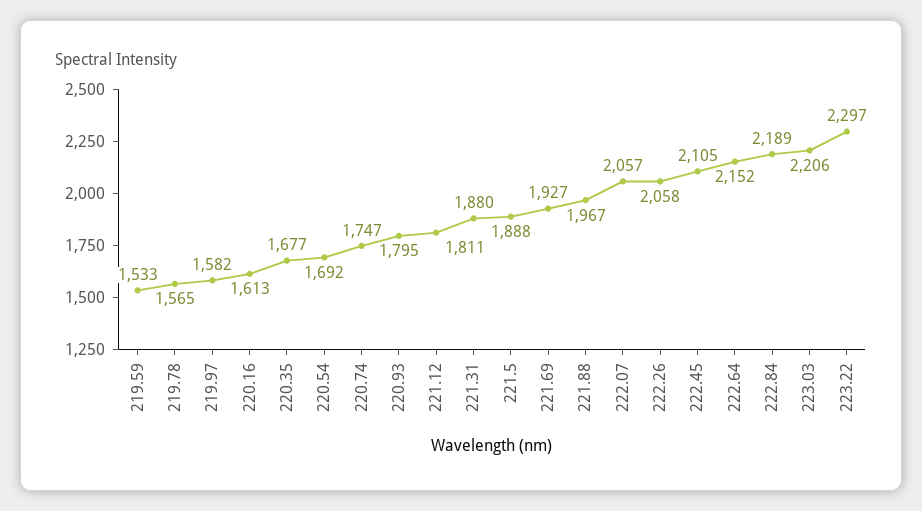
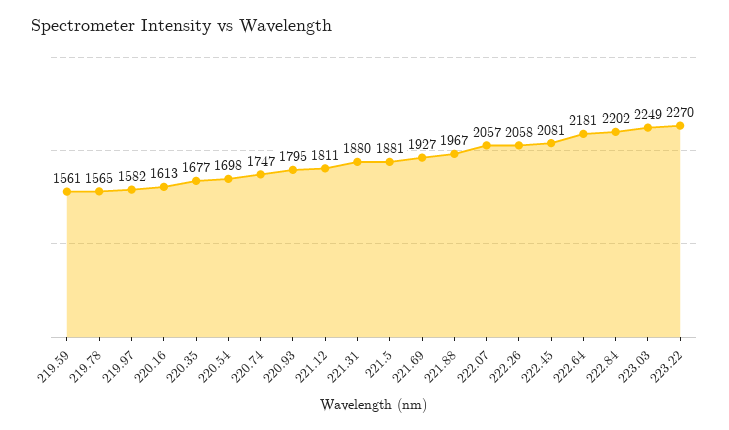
219.59: 1533 -> 1561
220.54: 1692 -> 1698
221.5: 1888 -> 1881
222.45: 2105 -> 2081
222.64: 2152 -> 2181
222.84: 2189 -> 2202
223.03: 2206 -> 2249
223.22: 2297 -> 2270

